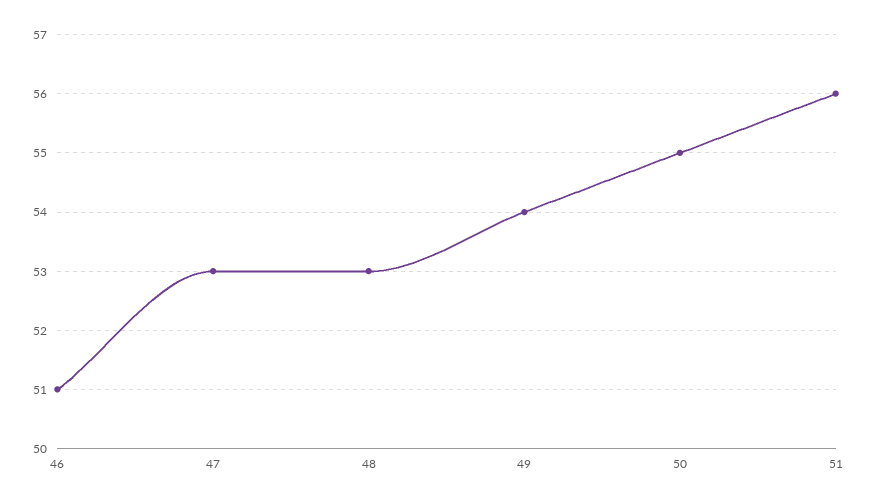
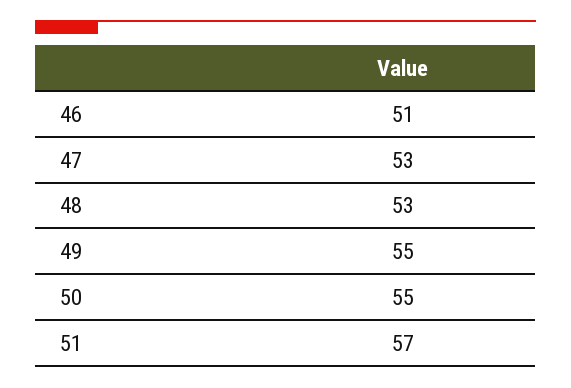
49: 54 -> 55
51: 56 -> 57

